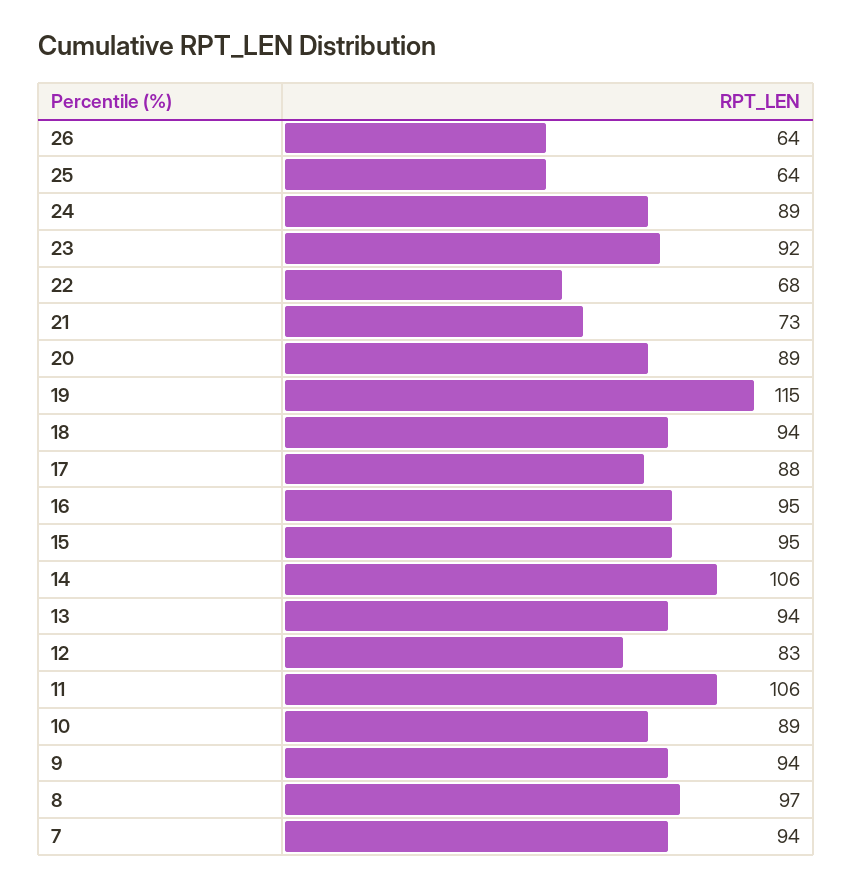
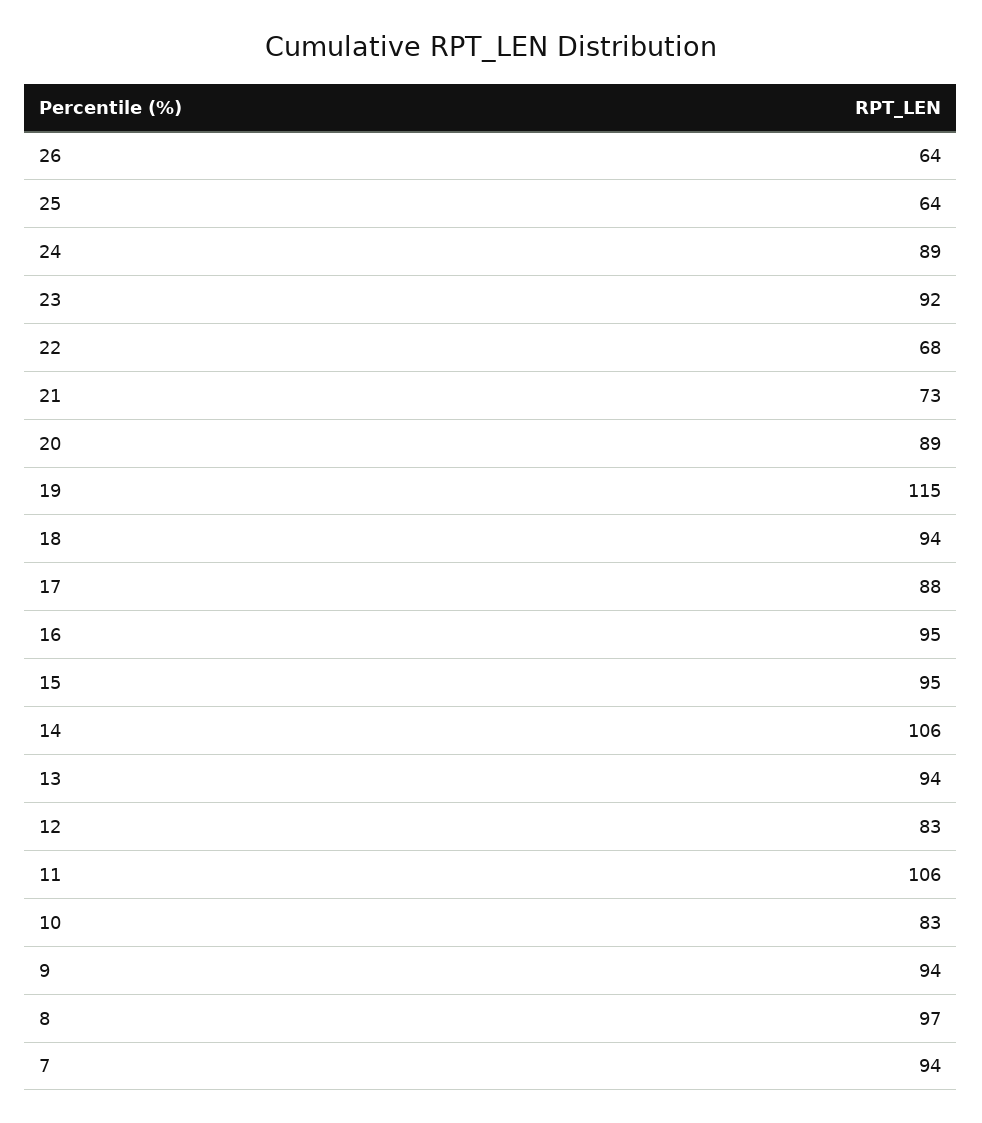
10: 89 -> 83

